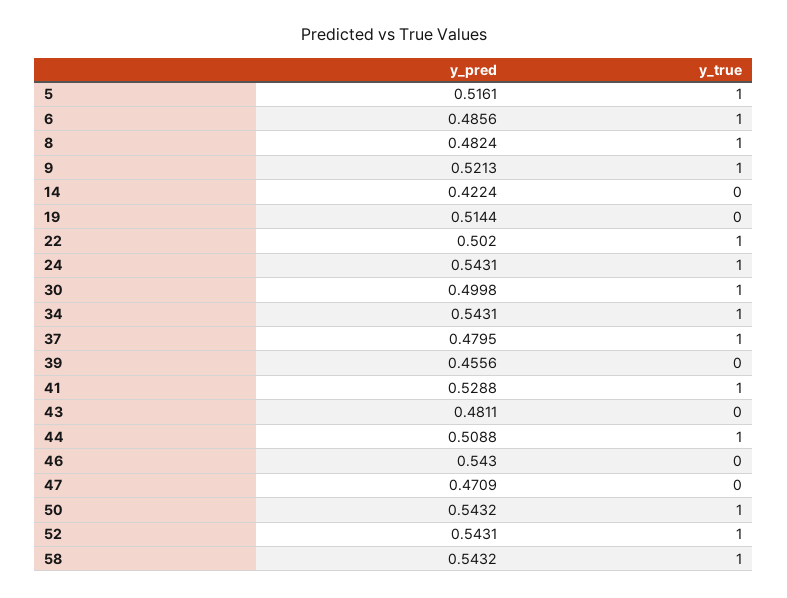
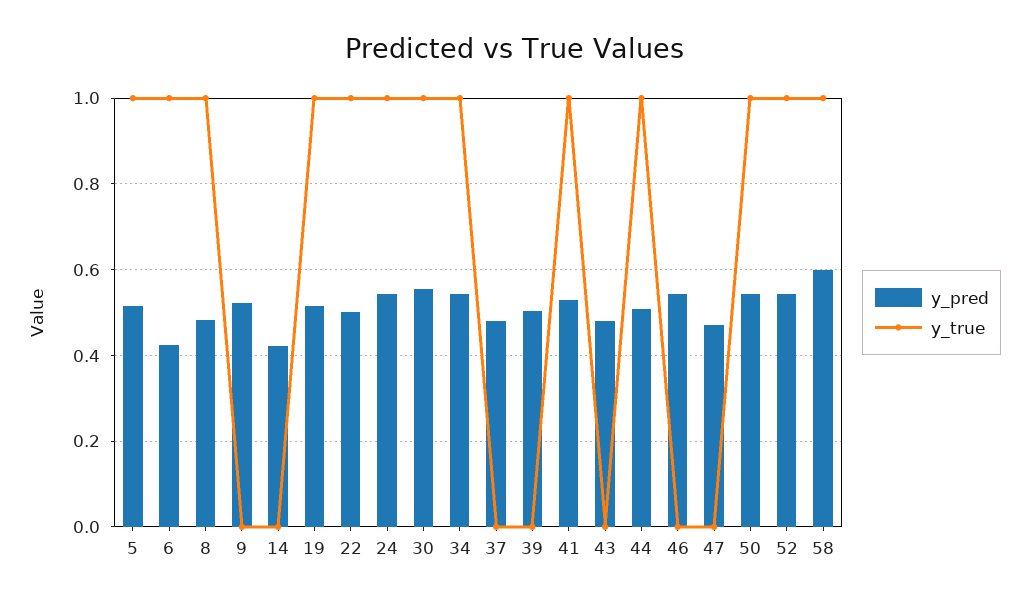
y_pred, 6: 0.4856 -> 0.42
y_true, 9: 1 -> 0
y_true, 19: 0 -> 1
y_pred, 30: 0.4998 -> 0.56
y_true, 37: 1 -> 0
y_pred, 39: 0.4556 -> 0.5
y_pred, 58: 0.5432 -> 0.6

